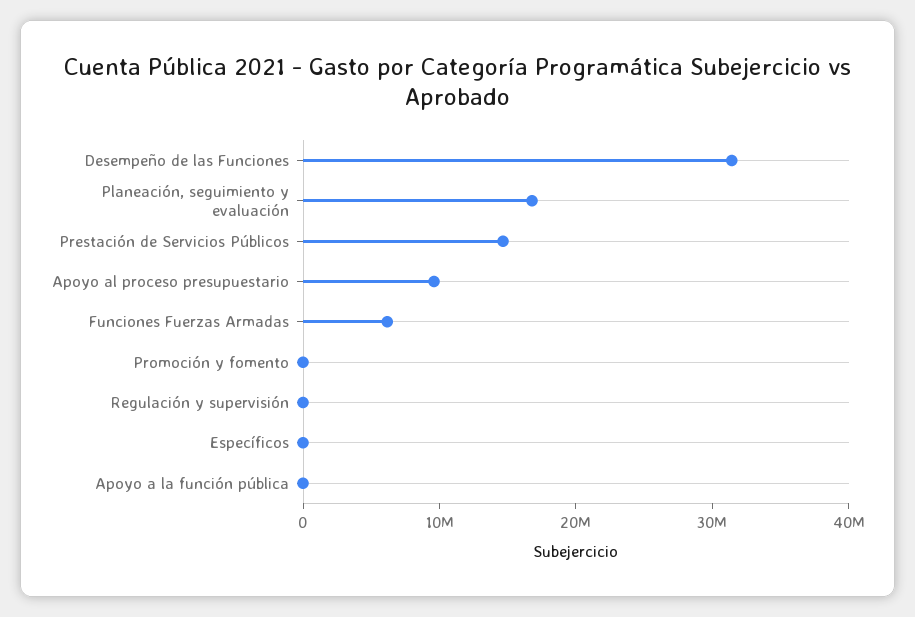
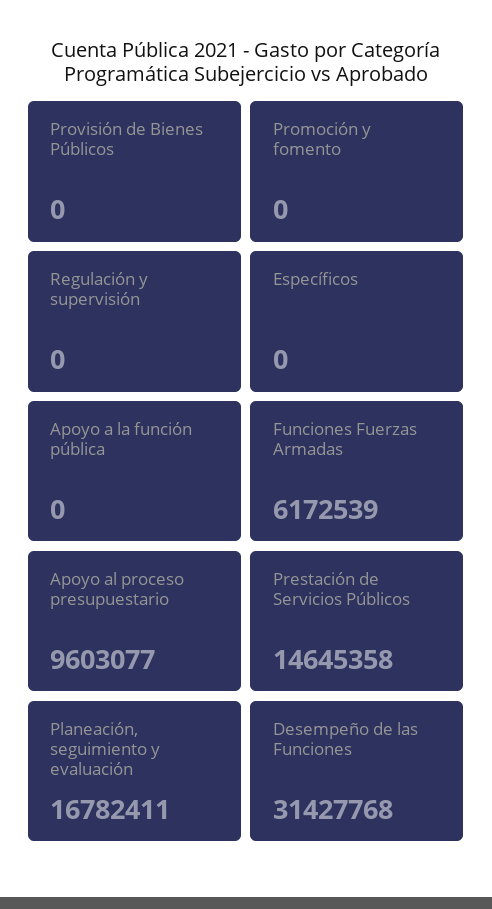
Provisión de Bienes Públicos: none -> 0

